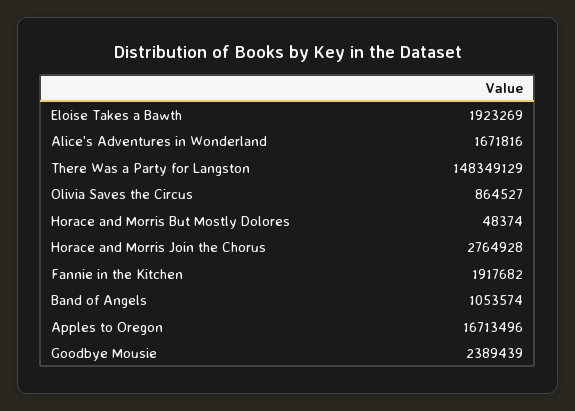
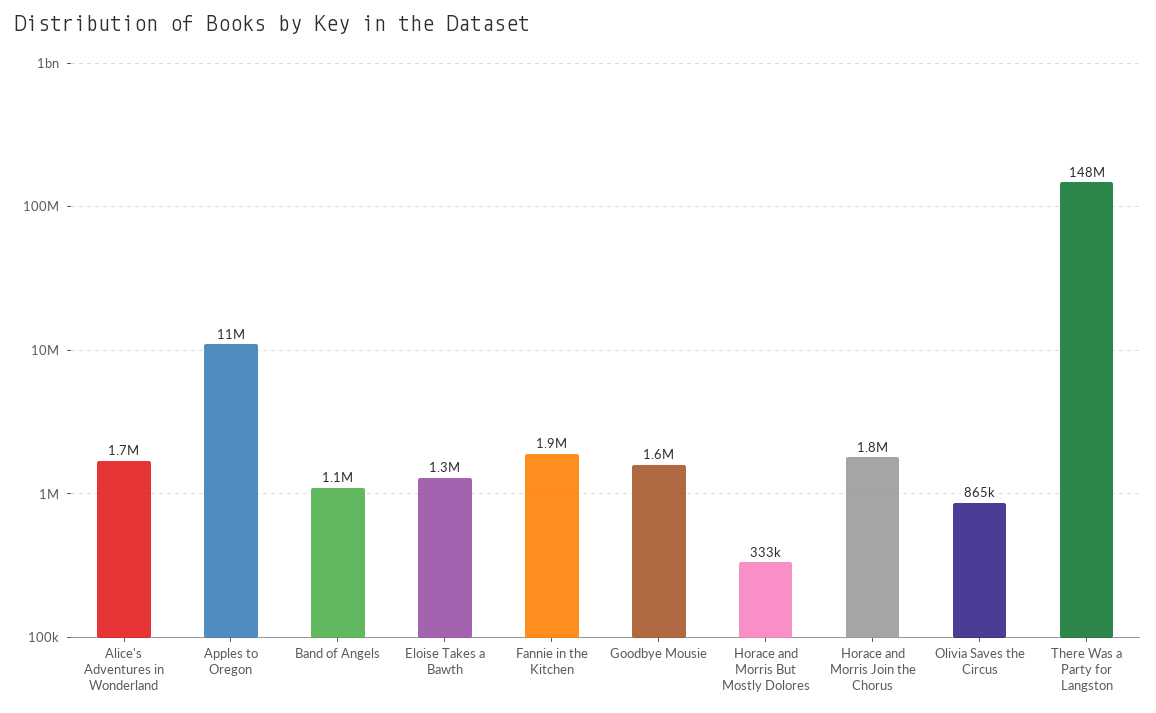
Eloise Takes a Bawth: 1923269 -> 1300000
Horace and Morris But Mostly Dolores: 48374 -> 333000
Horace and Morris Join the Chorus: 2764928 -> 1800000
Apples to Oregon: 16713496 -> 11000000
Goodbye Mousie: 2389439 -> 1600000

